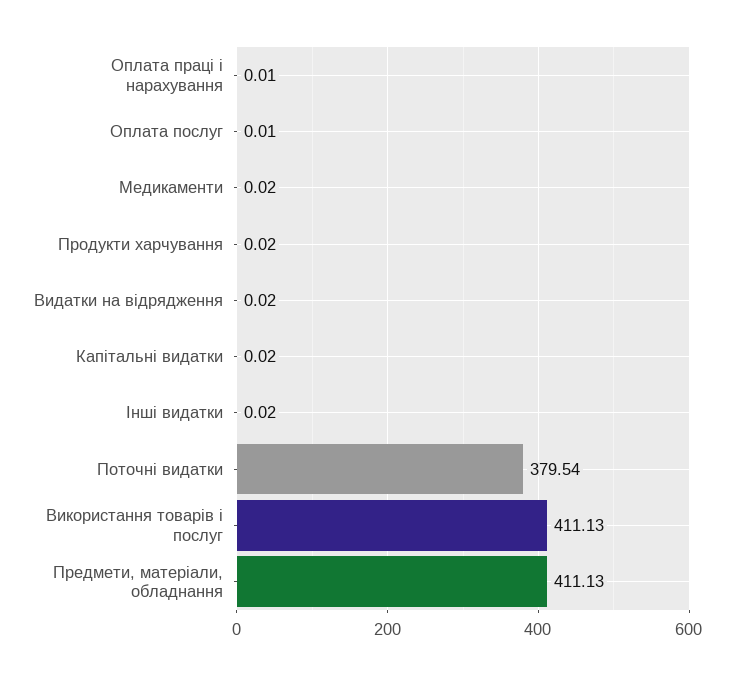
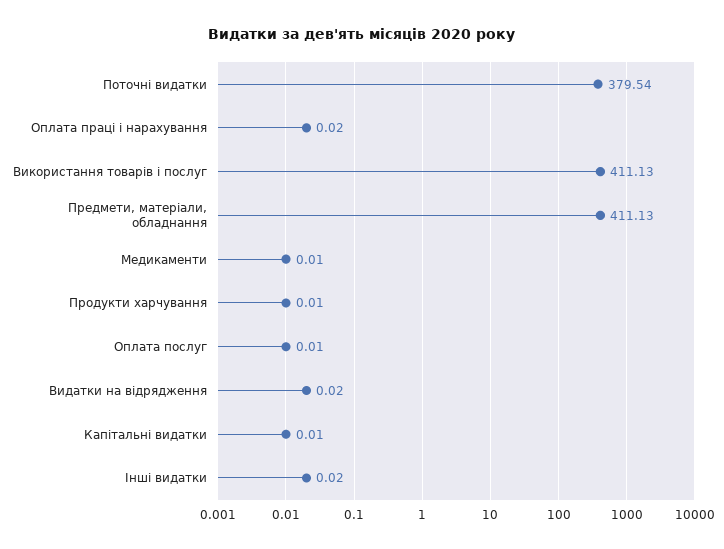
Оплата праці і нарахування: 0.01 -> 0.02
Медикаменти: 0.02 -> 0.01
Продукти харчування: 0.02 -> 0.01
Капітальні видатки: 0.02 -> 0.01

